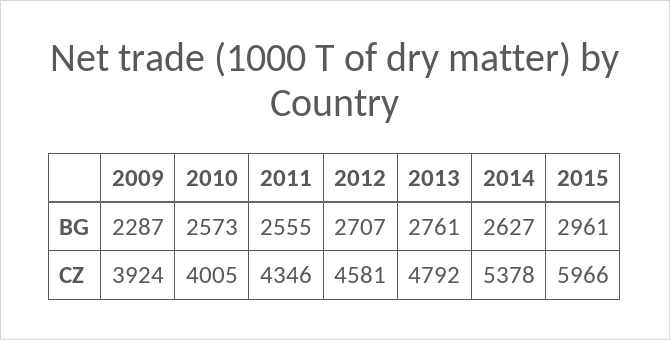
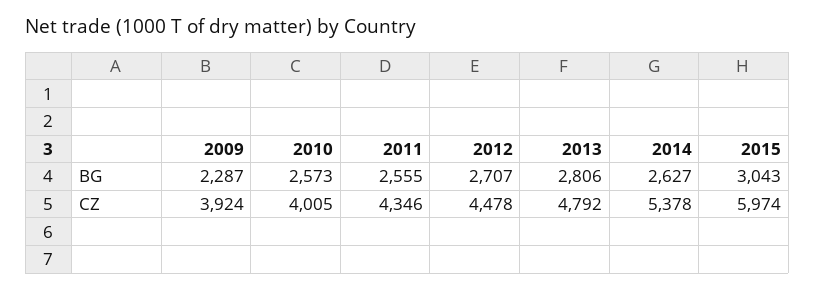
2013, BG: 2761 -> 2806
2015, BG: 2961 -> 3043
2012, CZ: 4581 -> 4478
2015, CZ: 5966 -> 5974

